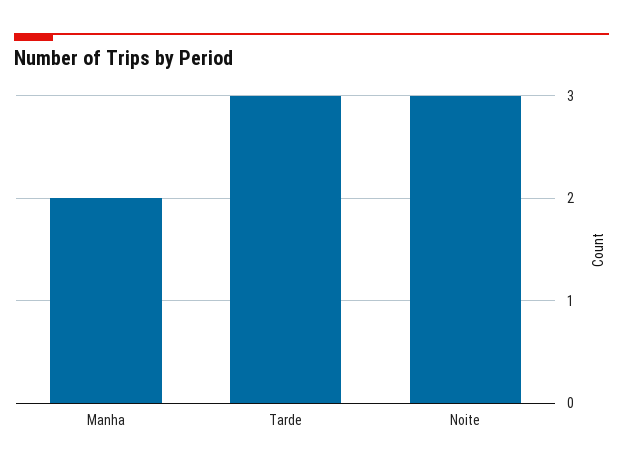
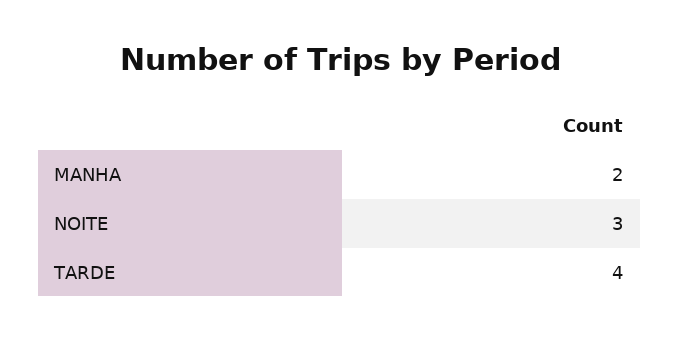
Tarde: 3 -> 4

